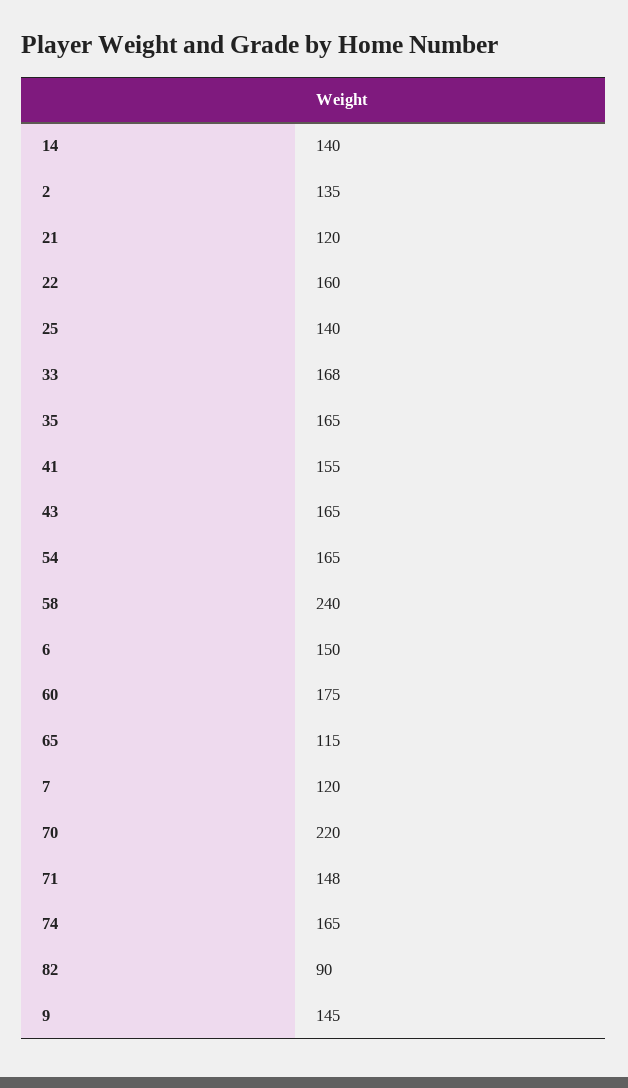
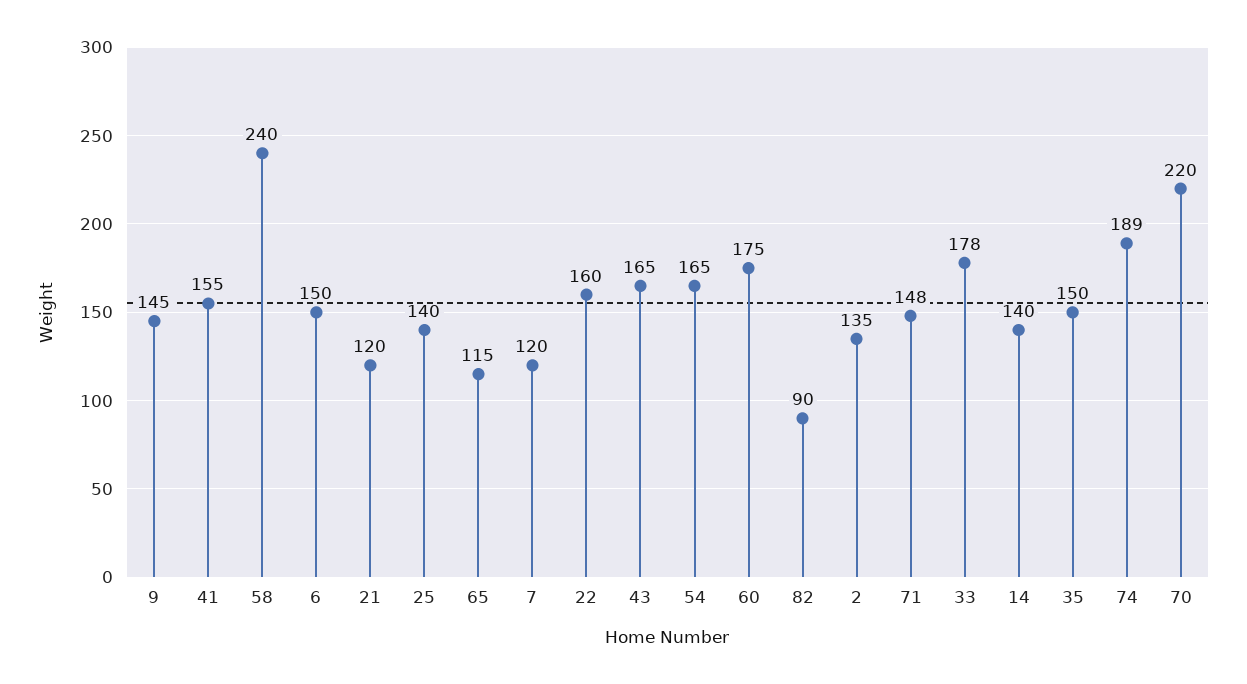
33: 168 -> 178
35: 165 -> 150
74: 165 -> 189

